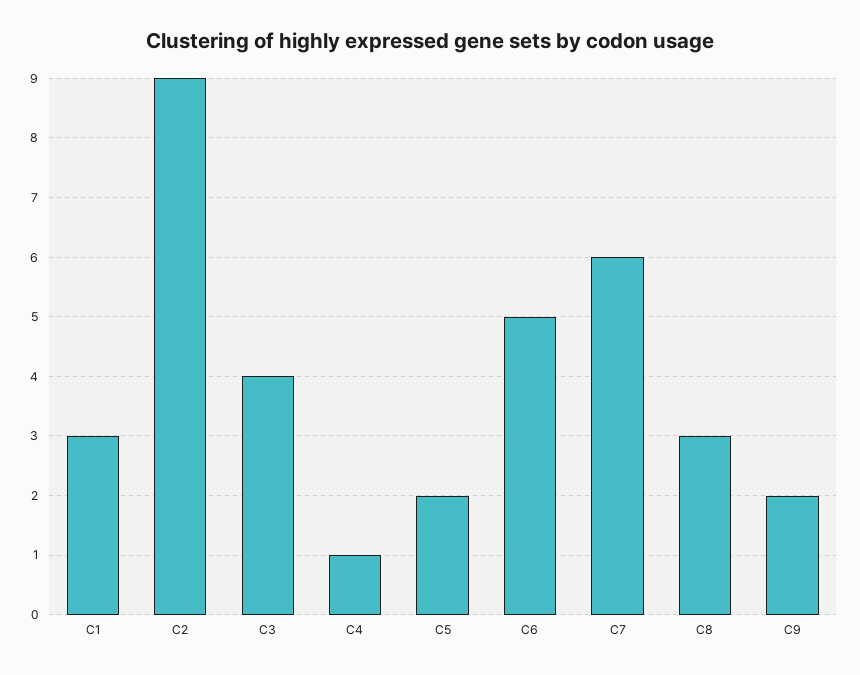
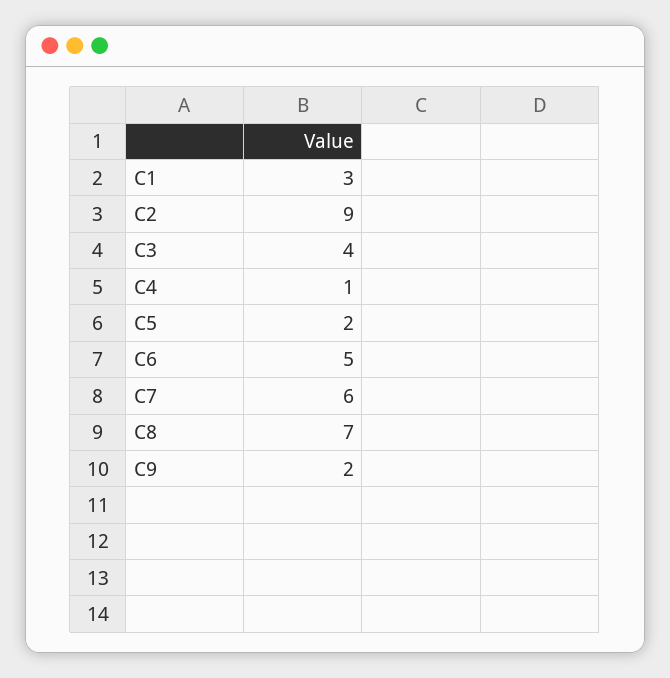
C8: 3 -> 7

